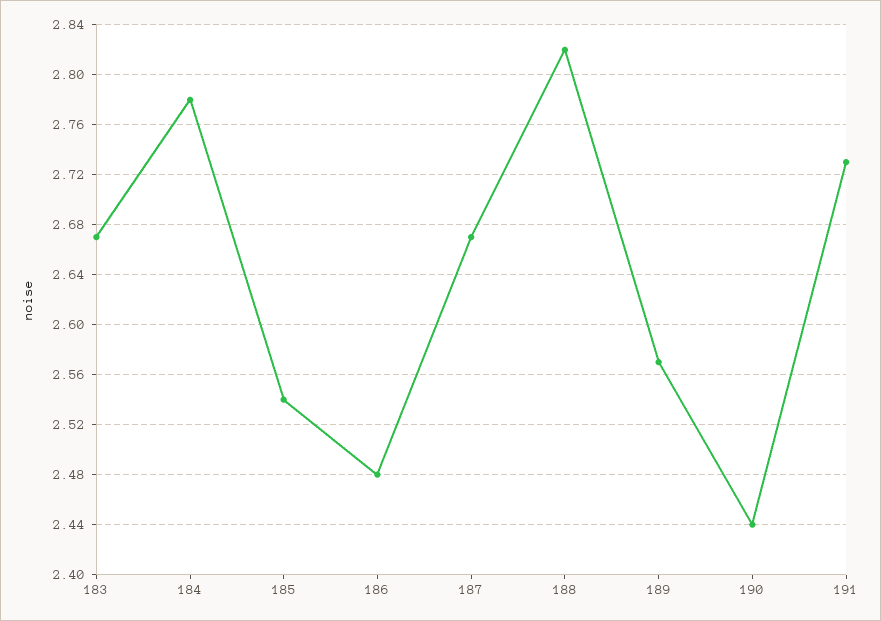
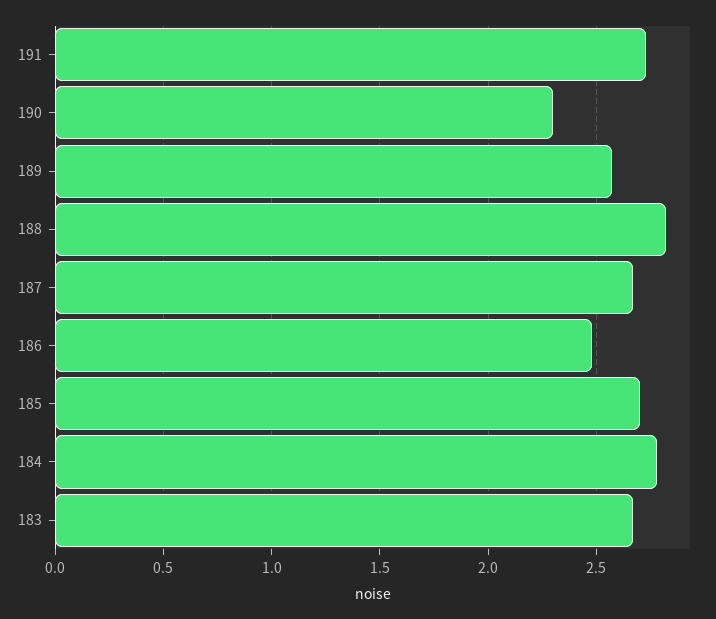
185: 2.54 -> 2.7
190: 2.44 -> 2.3

